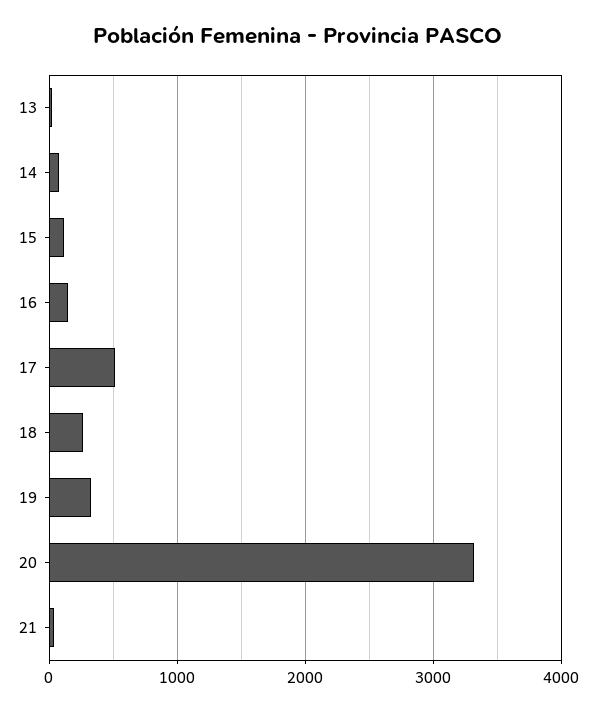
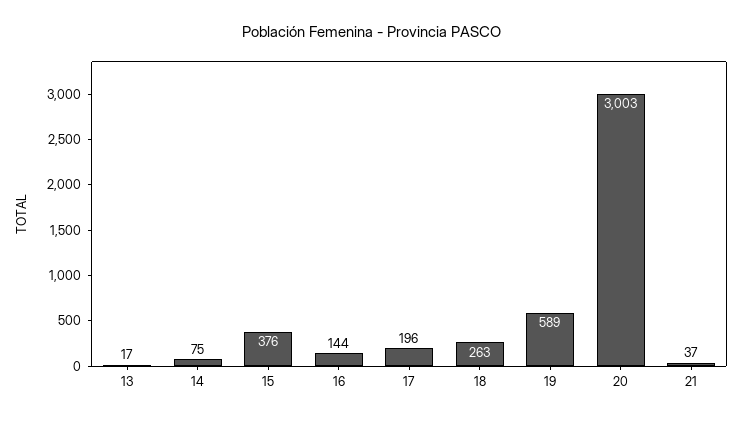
15: 100 -> 376
17: 500 -> 196
19: 300 -> 589
20: 3300 -> 3003

